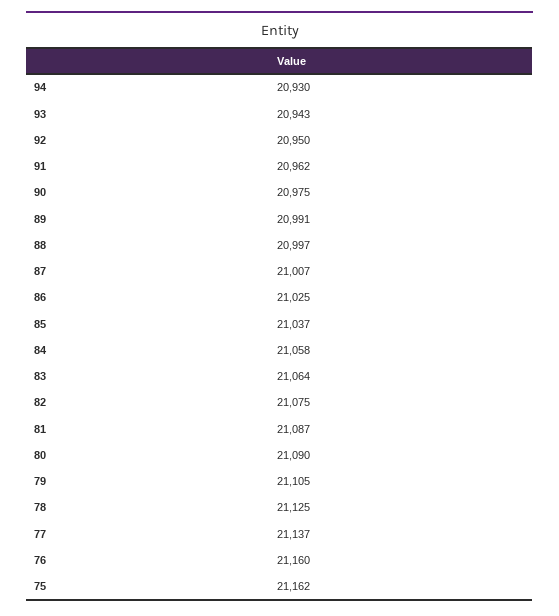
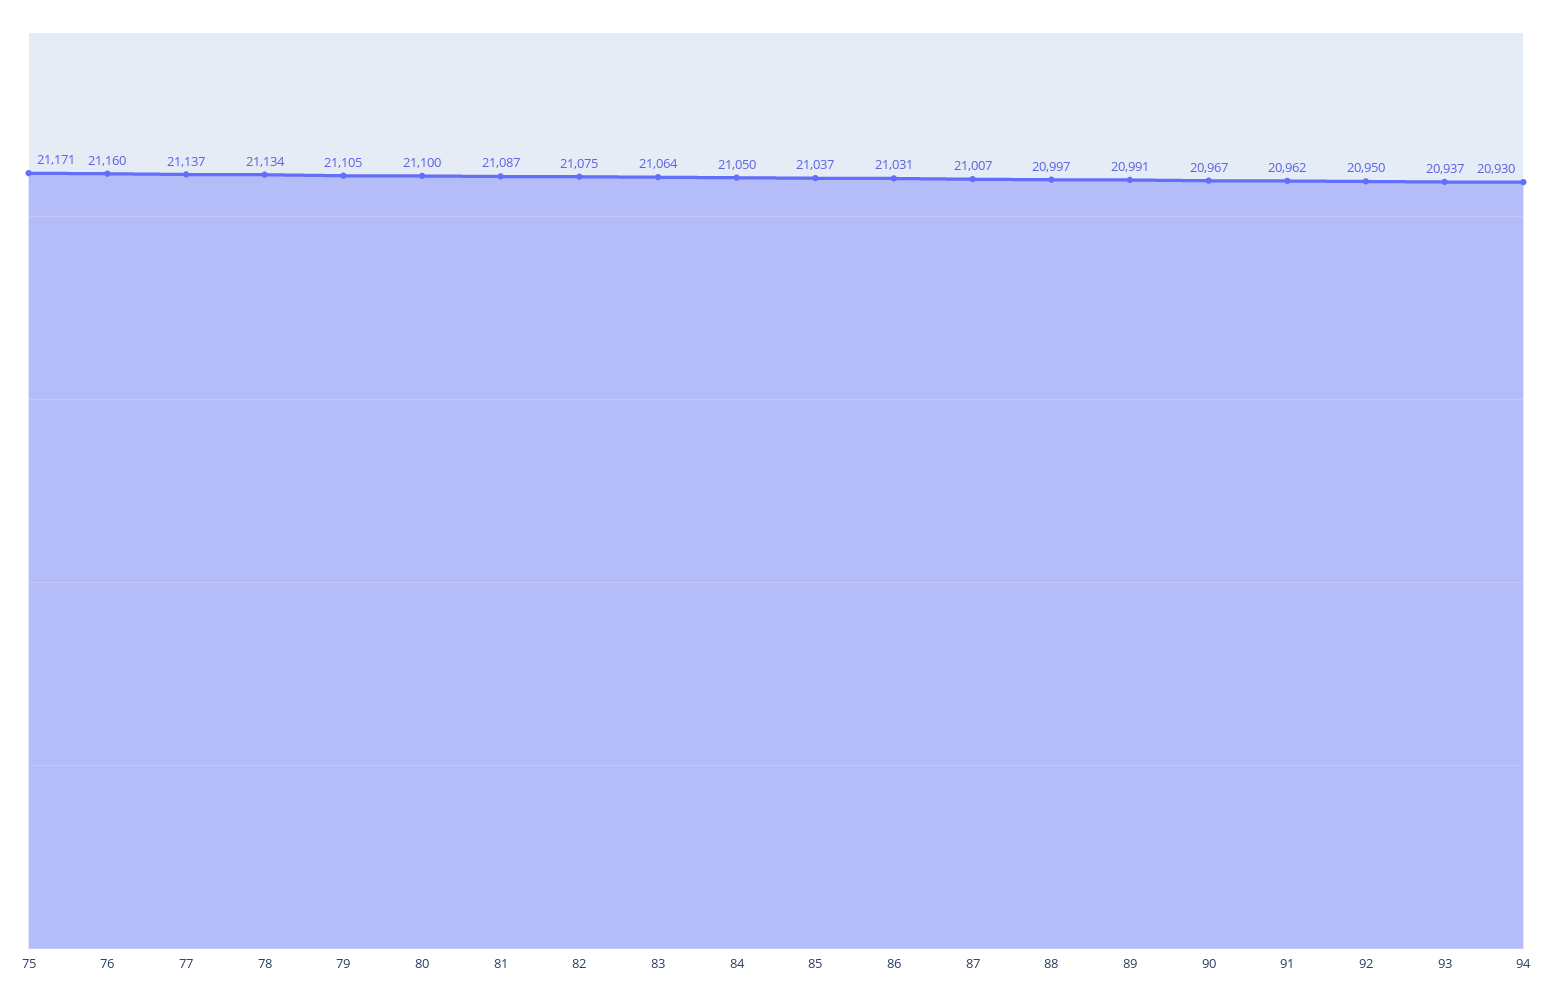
93: 20943 -> 20937
90: 20975 -> 20967
86: 21025 -> 21031
84: 21058 -> 21050
80: 21090 -> 21100
78: 21125 -> 21134
75: 21162 -> 21171

